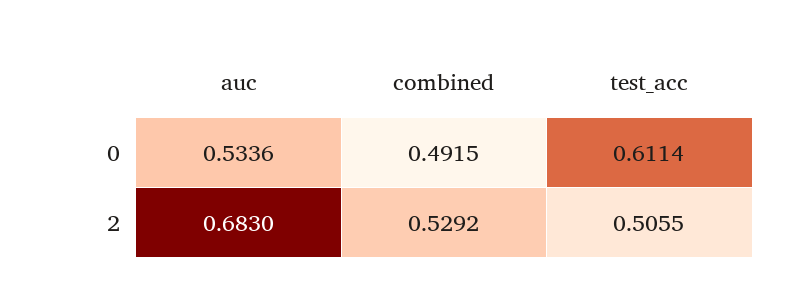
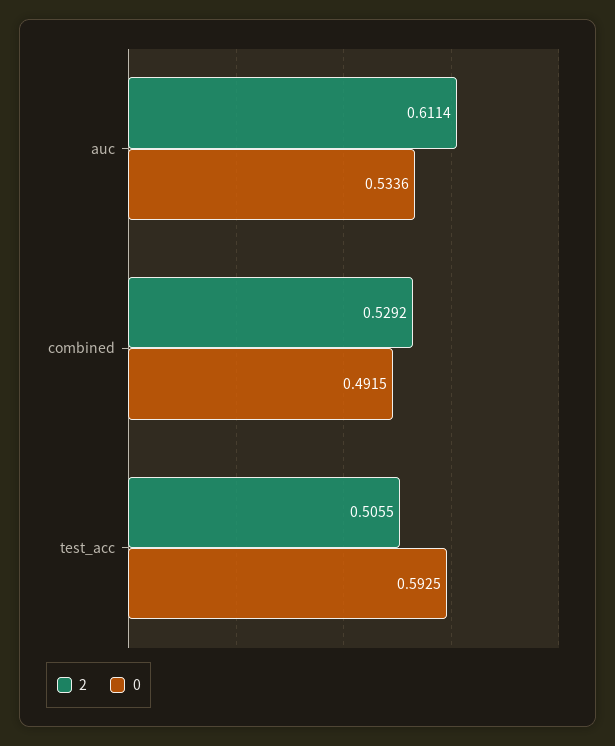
0, test_acc: 0.6114 -> 0.5925
2, auc: 0.683 -> 0.6114

